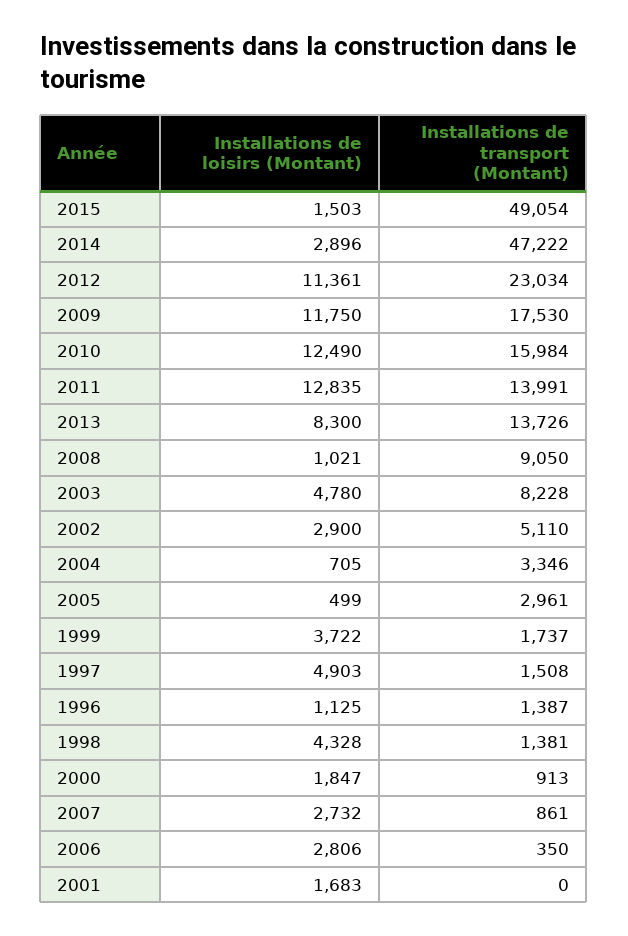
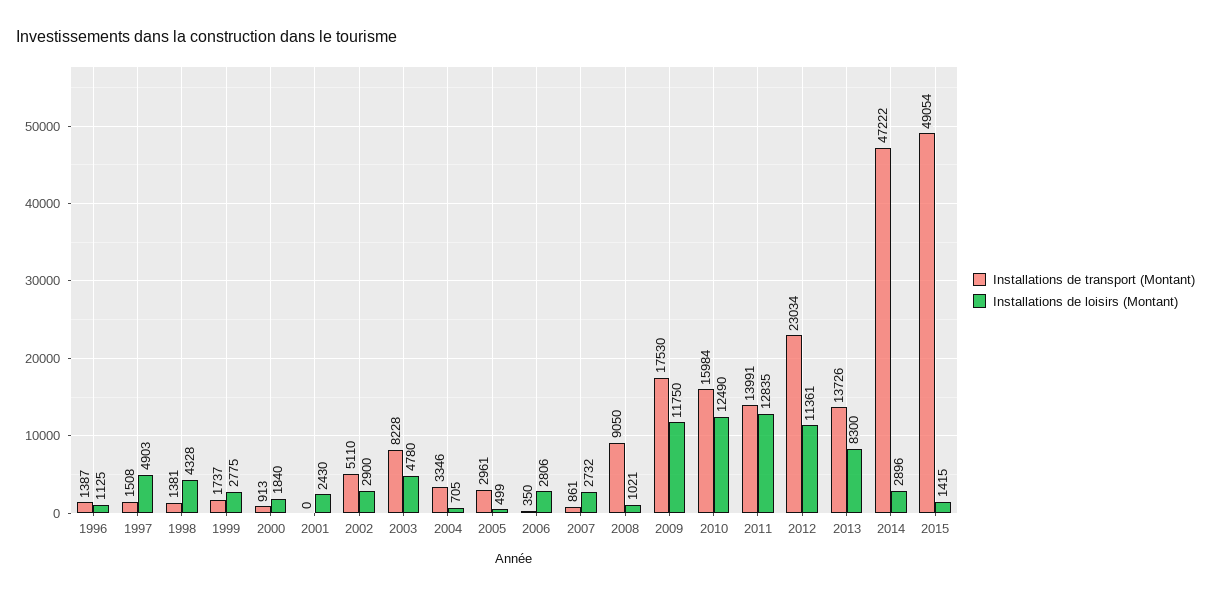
Installations de loisirs (Montant), 2015: 1503 -> 1415
Installations de loisirs (Montant), 1999: 3722 -> 2775
Installations de loisirs (Montant), 2000: 1847 -> 1840
Installations de loisirs (Montant), 2001: 1683 -> 2430

